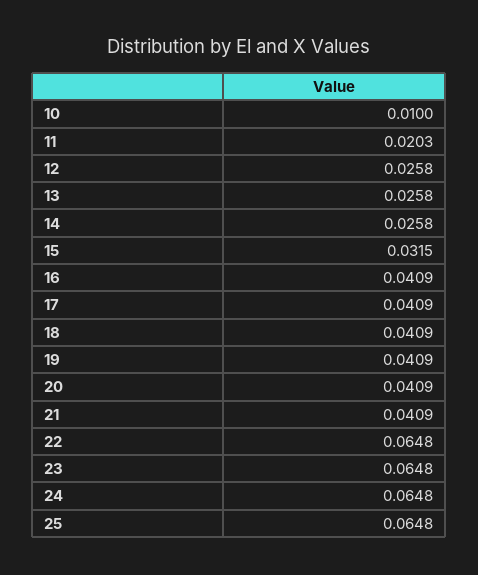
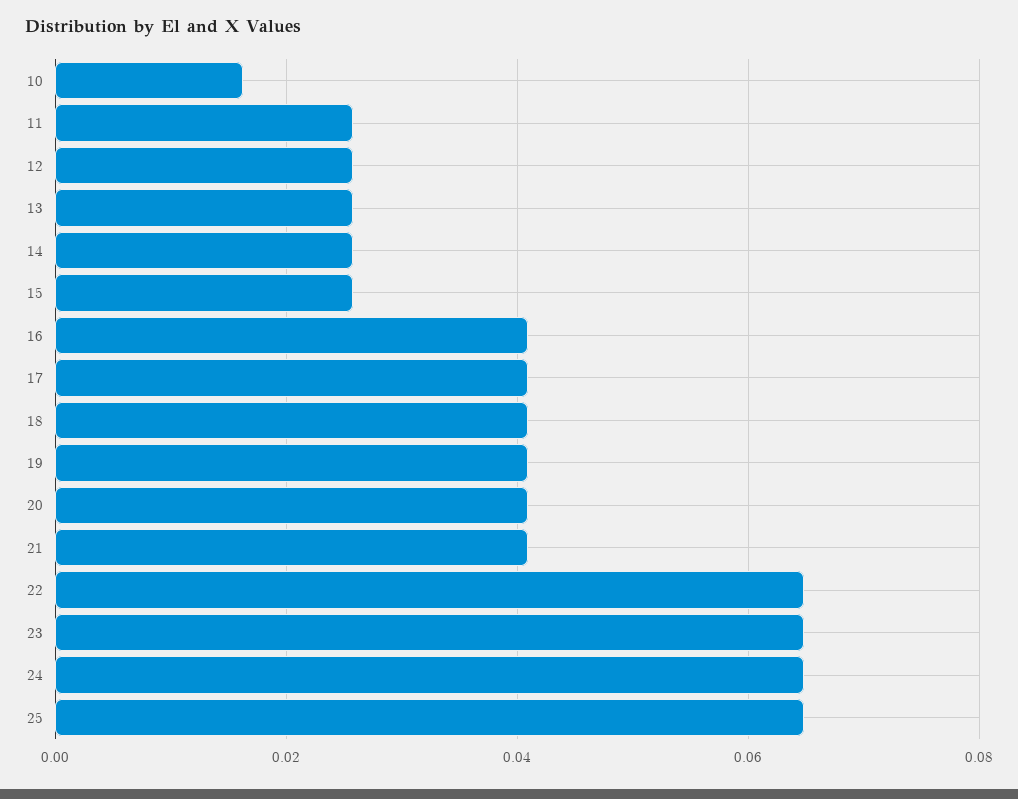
10: 0.01 -> 0.016
11: 0.0203 -> 0.026
15: 0.0315 -> 0.026

